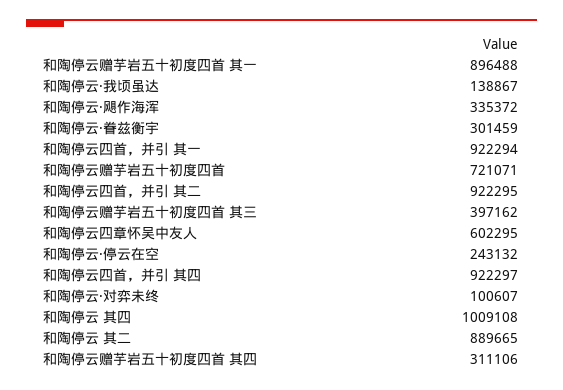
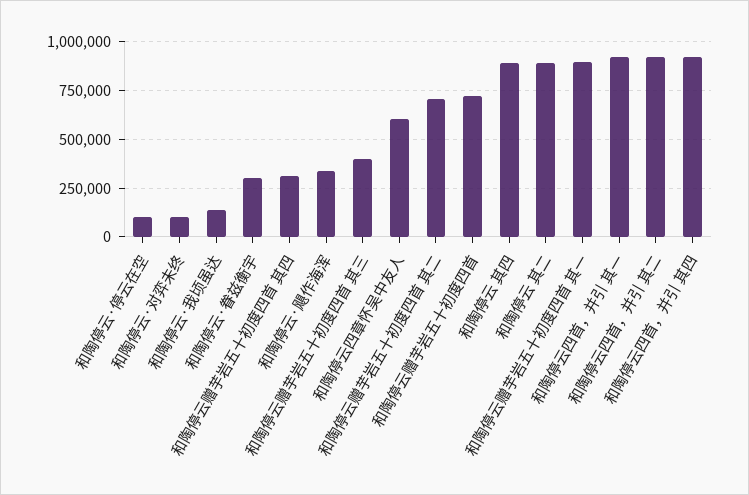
和陶停云·停云在空: 243132 -> 100000
和陶停云 其四: 1009108 -> 900000
和陶停云赠芋岩五十初度四首 其二: none -> 700000

